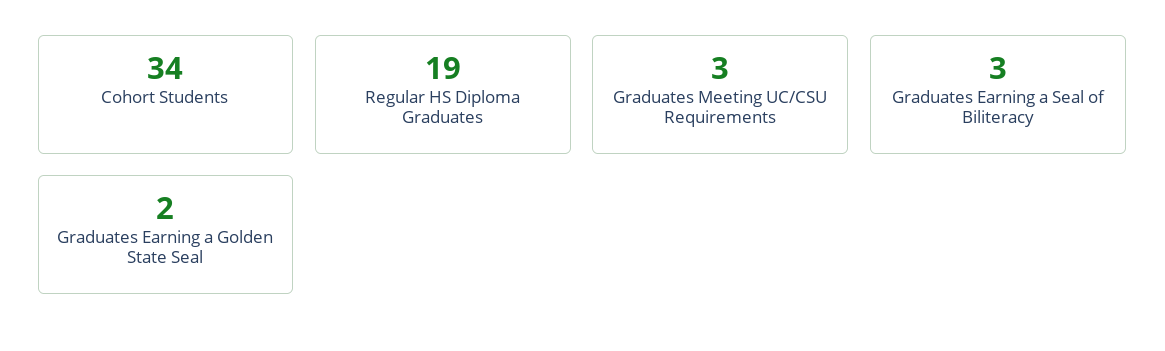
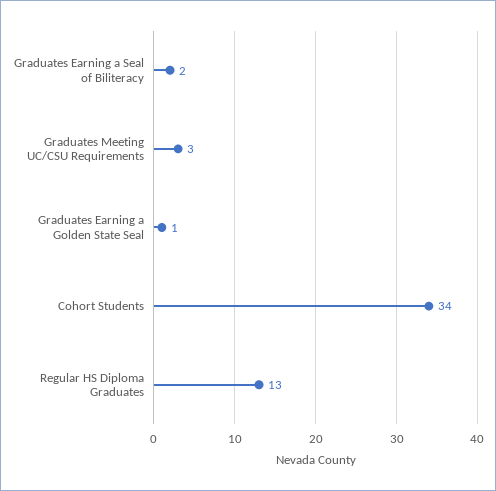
Regular HS Diploma Graduates: 19 -> 13
Graduates Earning a Seal of Biliteracy: 3 -> 2
Graduates Earning a Golden State Seal: 2 -> 1

